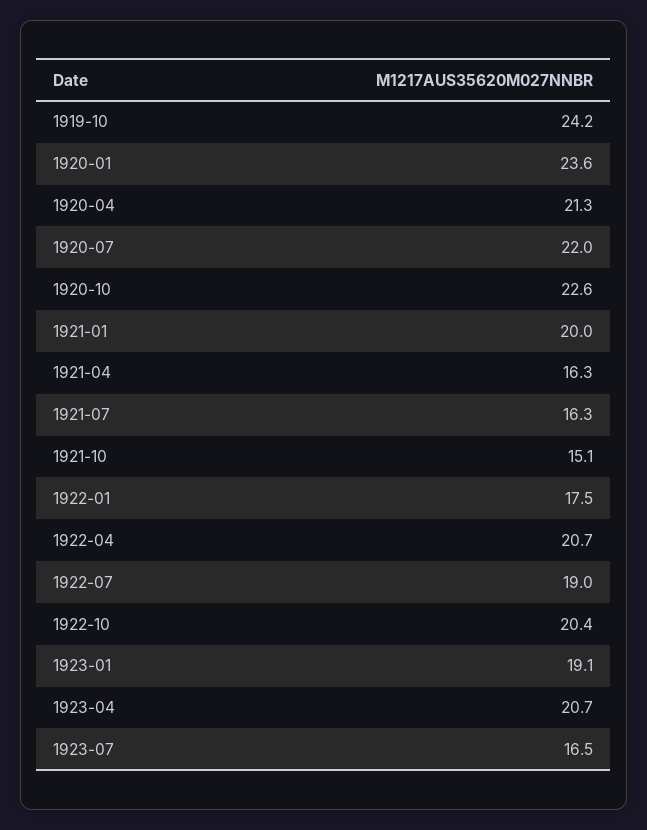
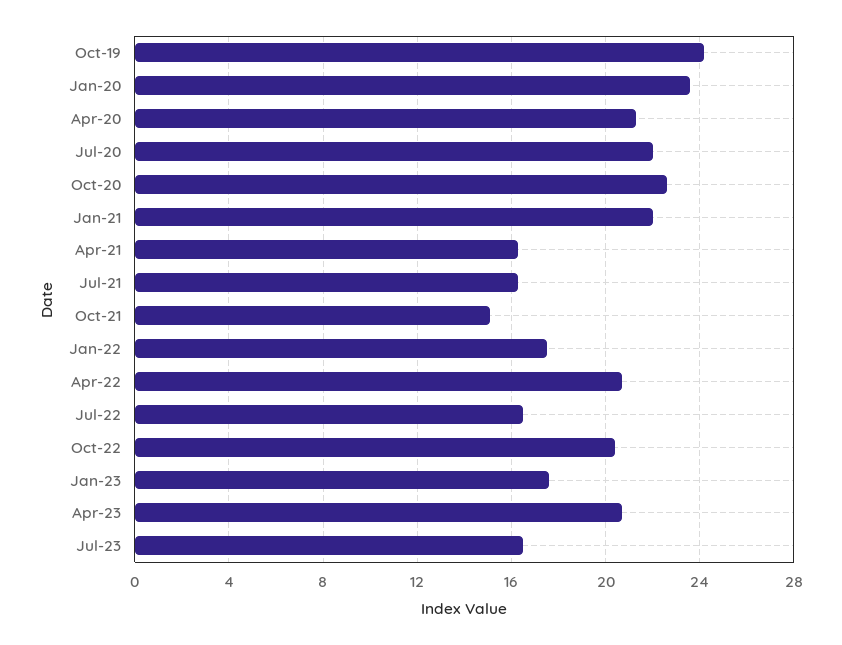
1921-01: 20 -> 22
1922-07: 19 -> 16.5
1923-01: 19.1 -> 17.5

